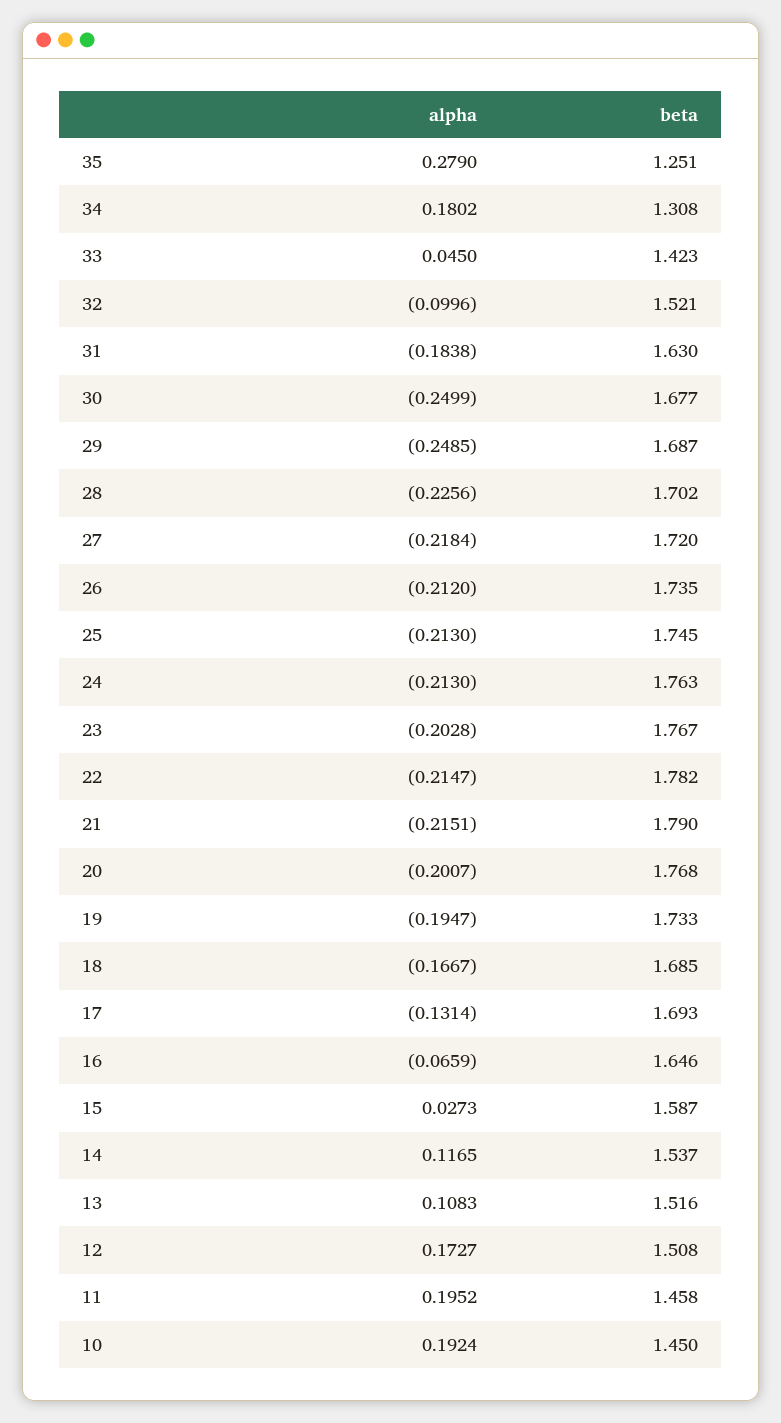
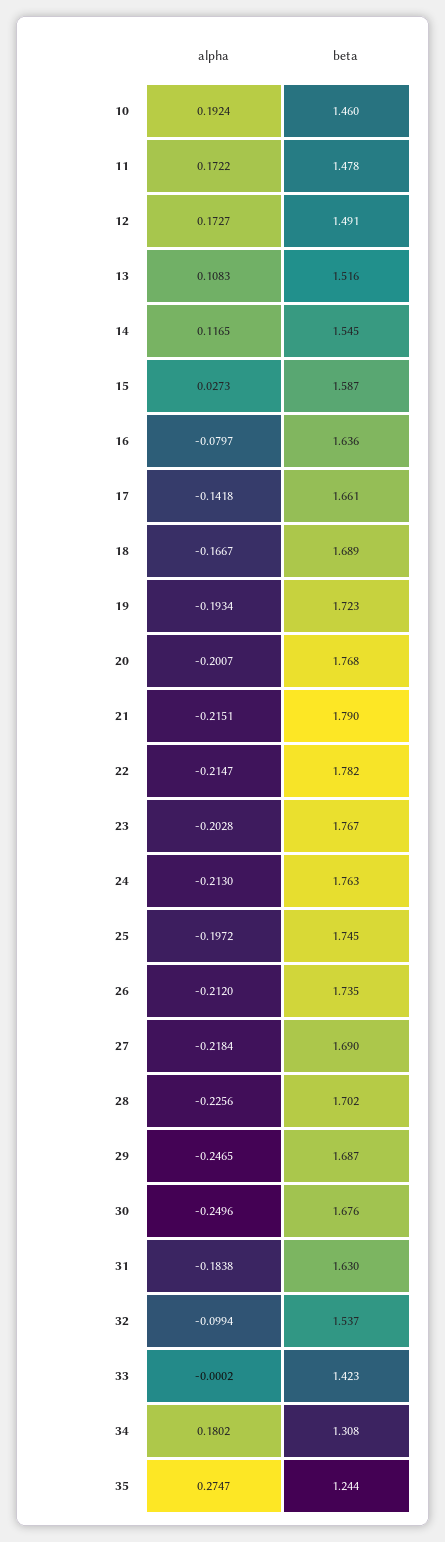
alpha, 35: 0.279 -> 0.2747
beta, 35: 1.251 -> 1.244
alpha, 33: 0.045 -> -0.0002
alpha, 32: -0.0996 -> -0.0994
beta, 32: 1.521 -> 1.537
alpha, 30: -0.2499 -> -0.2496
beta, 30: 1.677 -> 1.676
alpha, 29: -0.2485 -> -0.2465
beta, 27: 1.72 -> 1.69
alpha, 25: -0.213 -> -0.1972
alpha, 19: -0.1947 -> -0.1934
beta, 19: 1.733 -> 1.723
beta, 18: 1.685 -> 1.689
alpha, 17: -0.1314 -> -0.1418
beta, 17: 1.693 -> 1.661
alpha, 16: -0.0659 -> -0.0797
beta, 16: 1.646 -> 1.636
beta, 14: 1.537 -> 1.545
beta, 12: 1.508 -> 1.491
alpha, 11: 0.1952 -> 0.1722
beta, 11: 1.458 -> 1.478
beta, 10: 1.45 -> 1.46

